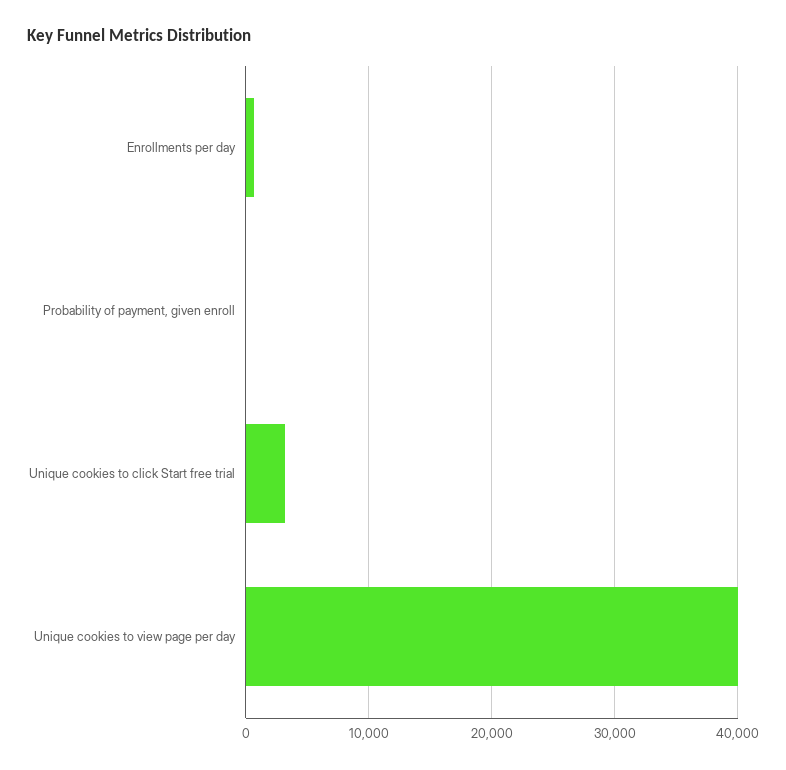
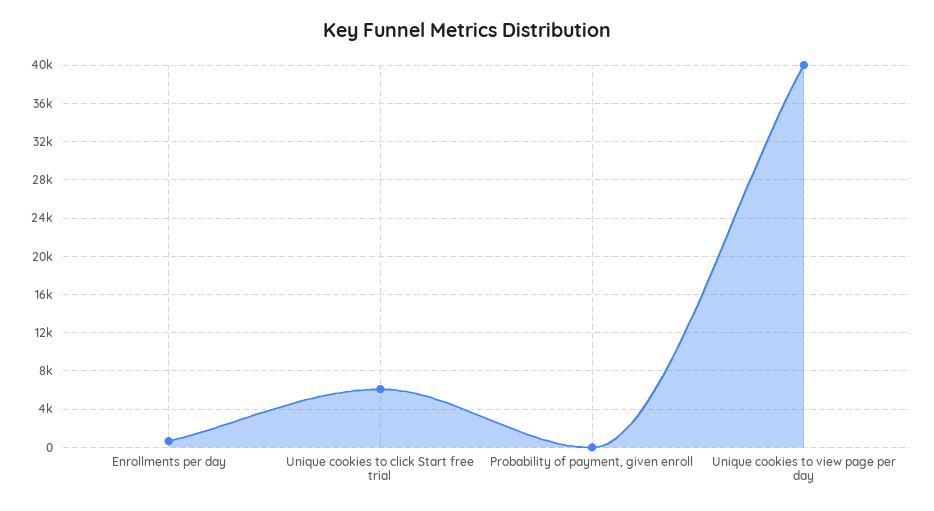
Unique cookies to click Start free trial: 3000 -> 6000

